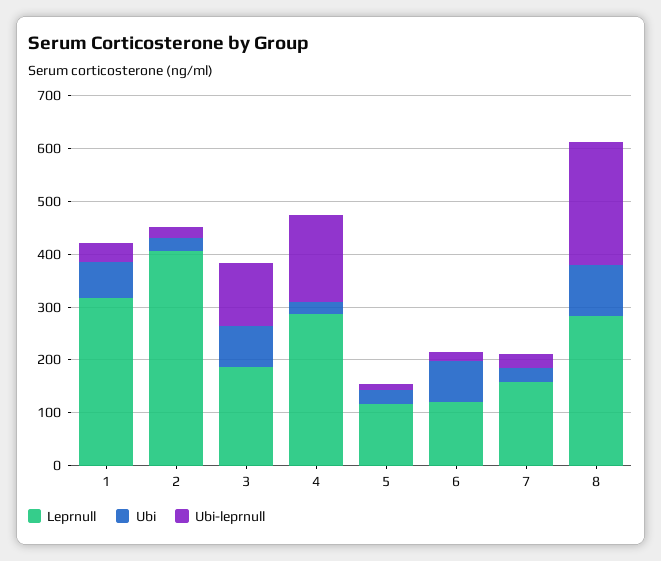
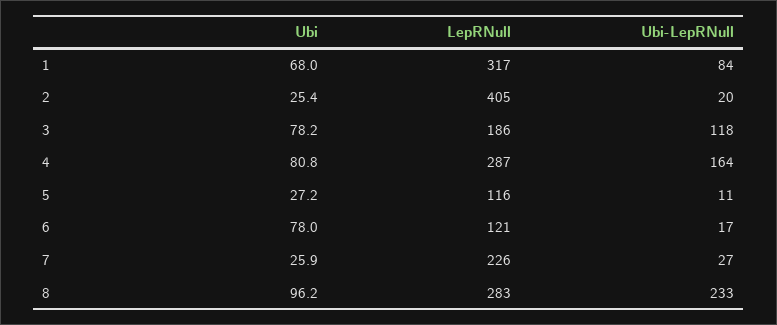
Ubi-leprnull, 1: 40 -> 84
Ubi, 4: 20 -> 80.8
Leprnull, 7: 160 -> 226

